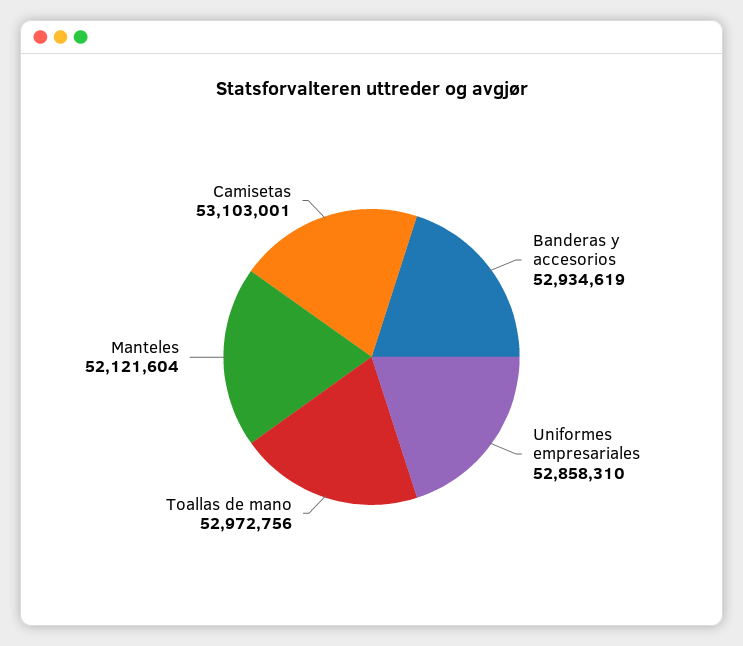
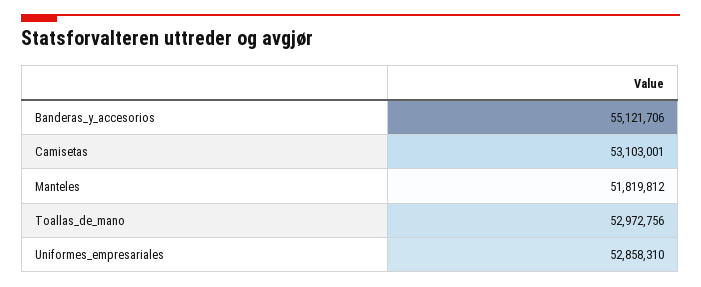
Banderas y accesorios: 52934619 -> 55121706
Manteles: 52121604 -> 51819812

